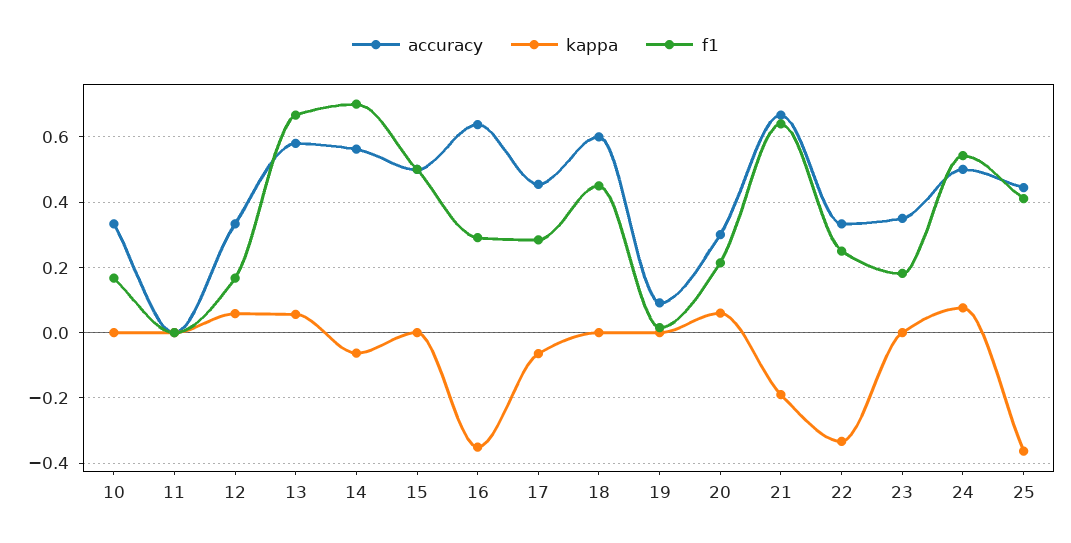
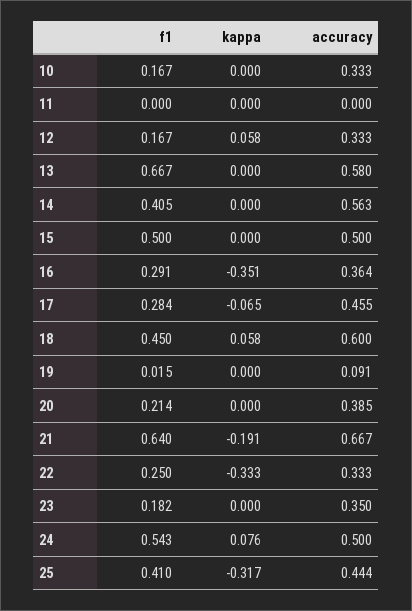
kappa, 13: 0.06 -> 0
kappa, 14: -0.06 -> 0
f1, 14: 0.7 -> 0.405
accuracy, 16: 0.64 -> 0.364
kappa, 18: 0 -> 0.058
accuracy, 20: 0.3 -> 0.385
kappa, 20: 0.06 -> 0
kappa, 25: -0.36 -> -0.317

